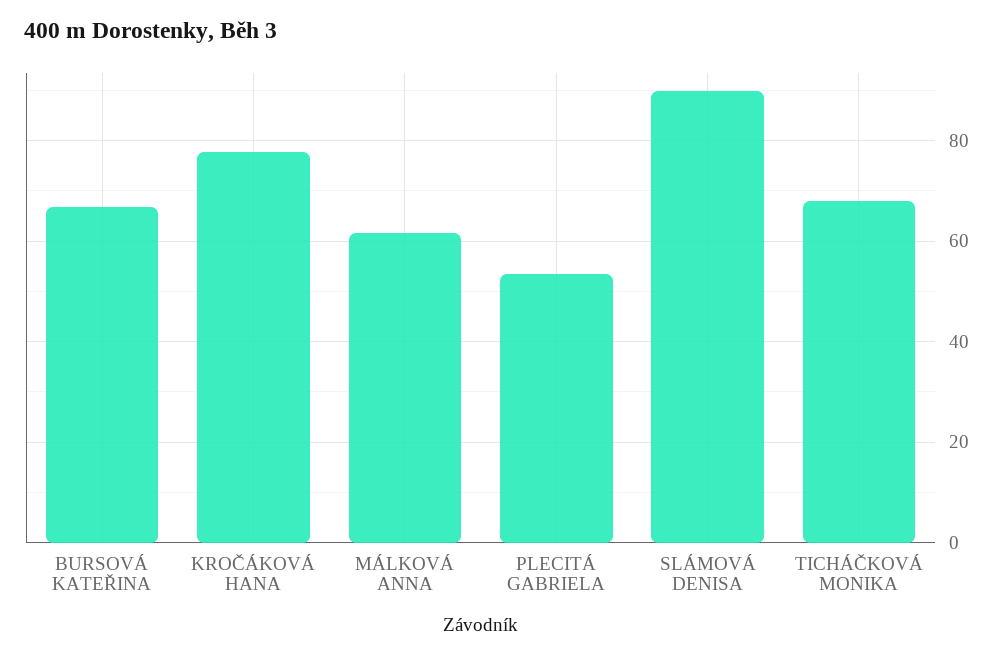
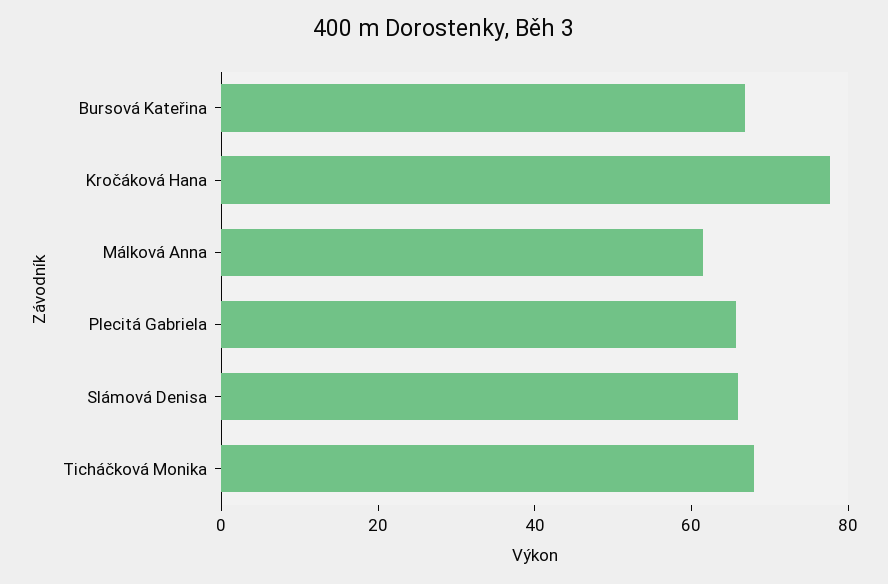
PLECITÁ GABRIELA: 54 -> 65
SLÁMOVÁ DENISA: 90 -> 65

